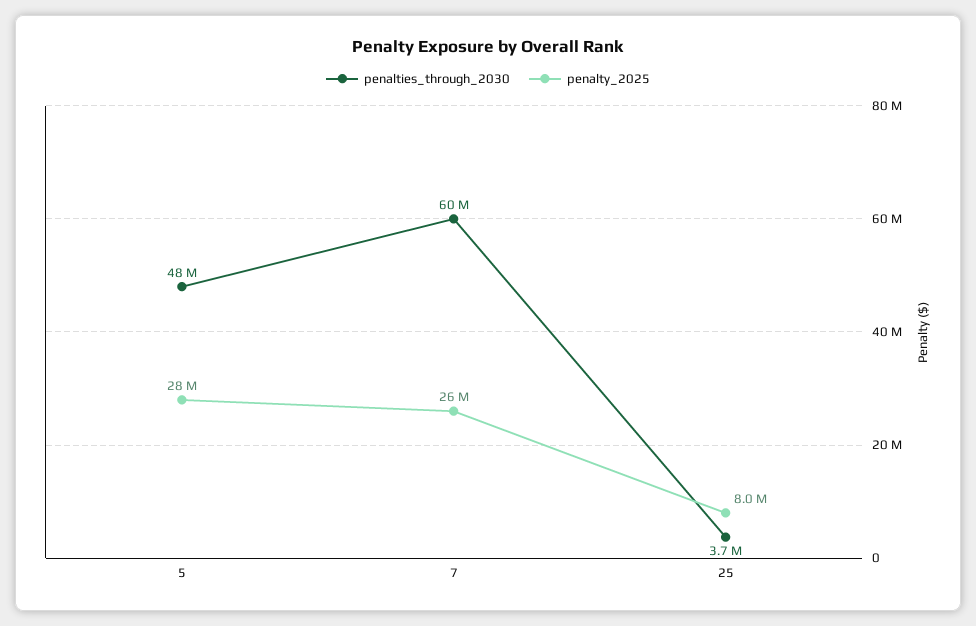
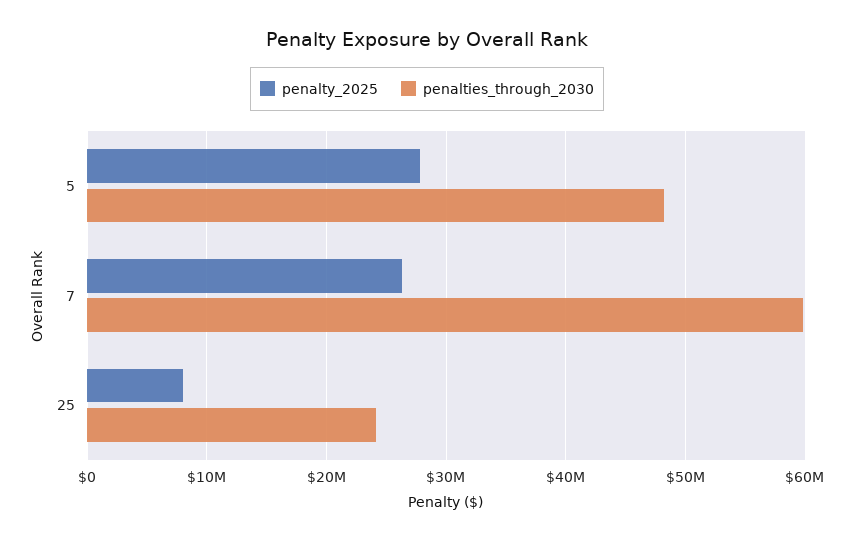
penalties_through_2030, 25: 3700000 -> 24000000

